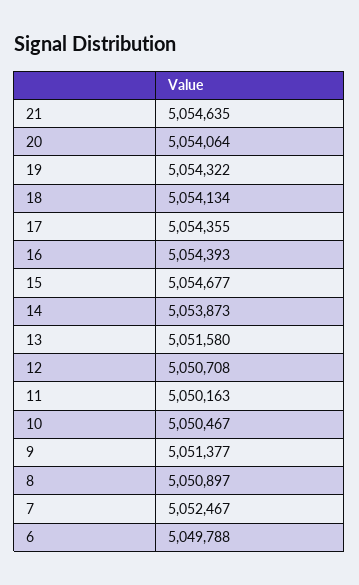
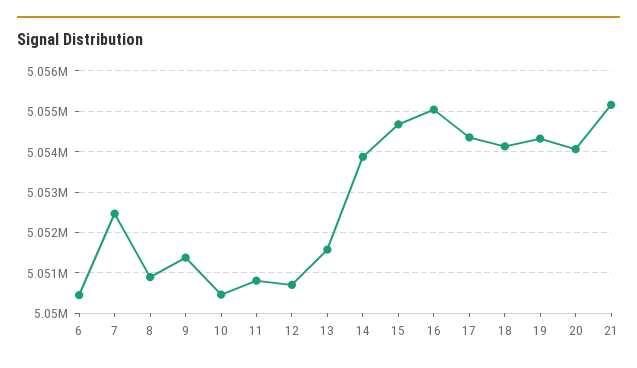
21: 5054635 -> 5055200
16: 5054393 -> 5055000
11: 5050163 -> 5050800
6: 5049788 -> 5050400

